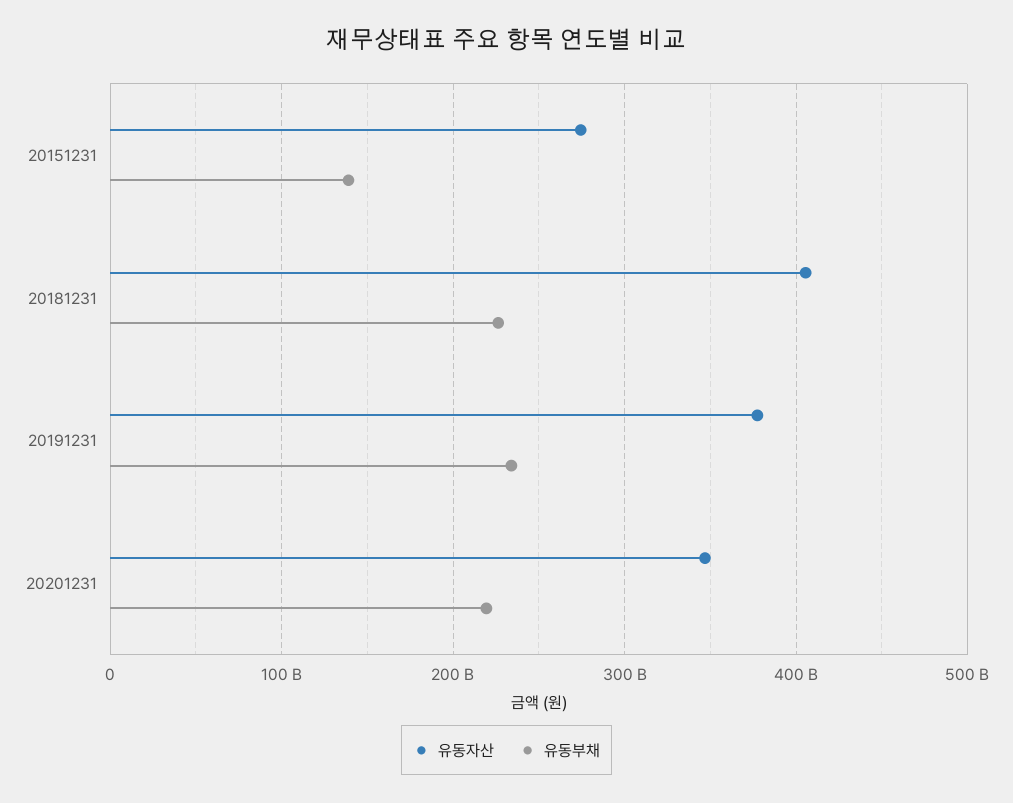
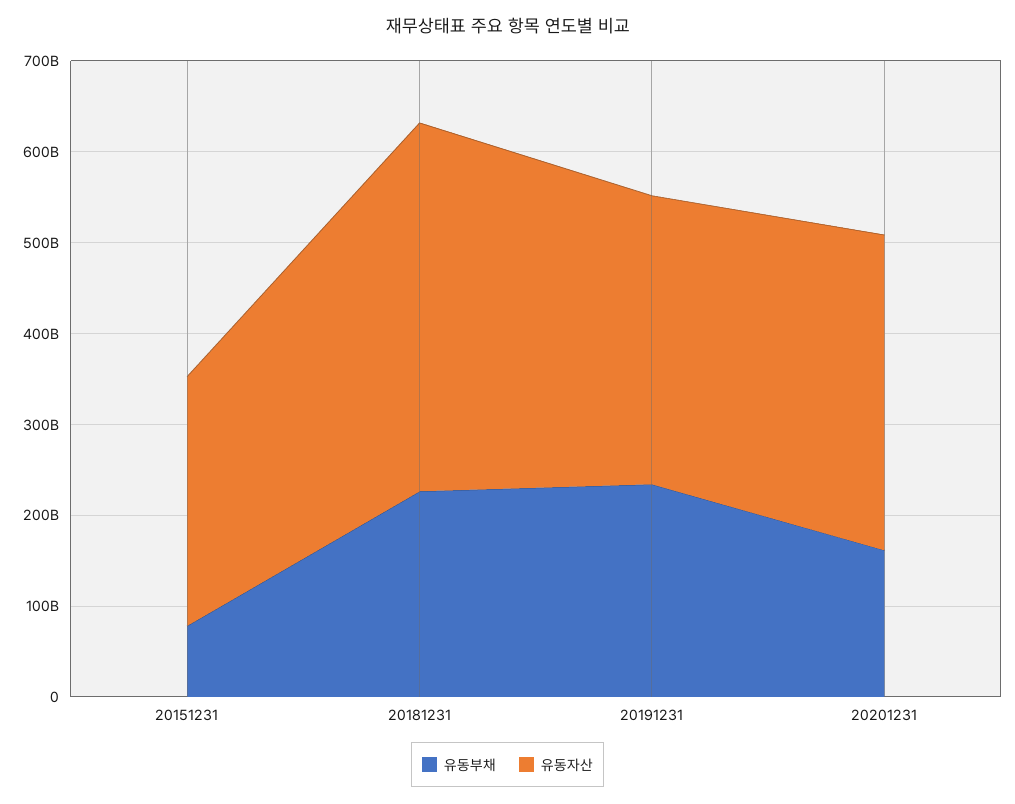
유동부채, 20151231: 140000000000 -> 80000000000
유동자산, 20191231: 380000000000 -> 320000000000
유동부채, 20201231: 220000000000 -> 160000000000

